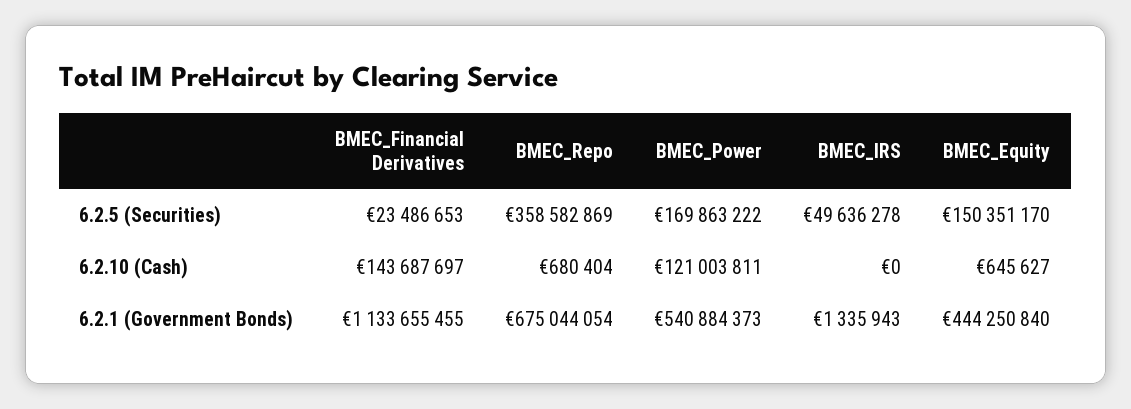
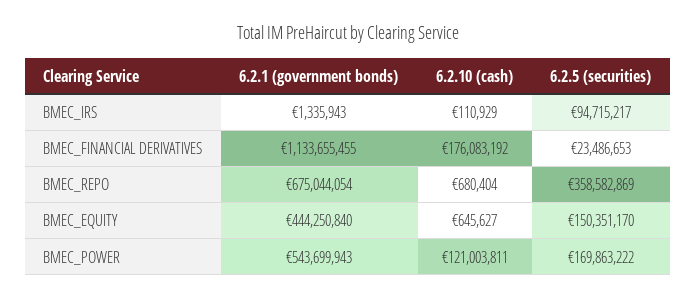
BMEC_IRS, 6.2.5 (Securities): 49636278 -> 94715217
BMEC_Financial Derivatives, 6.2.10 (Cash): 143687697 -> 176083192
BMEC_IRS, 6.2.10 (Cash): 0 -> 110929
BMEC_Power, 6.2.1 (Government Bonds): 540884373 -> 543699943

